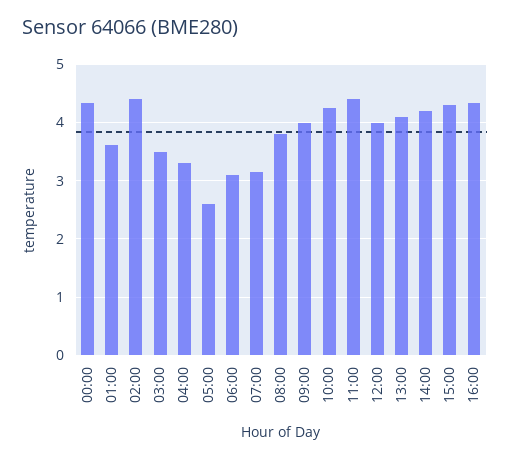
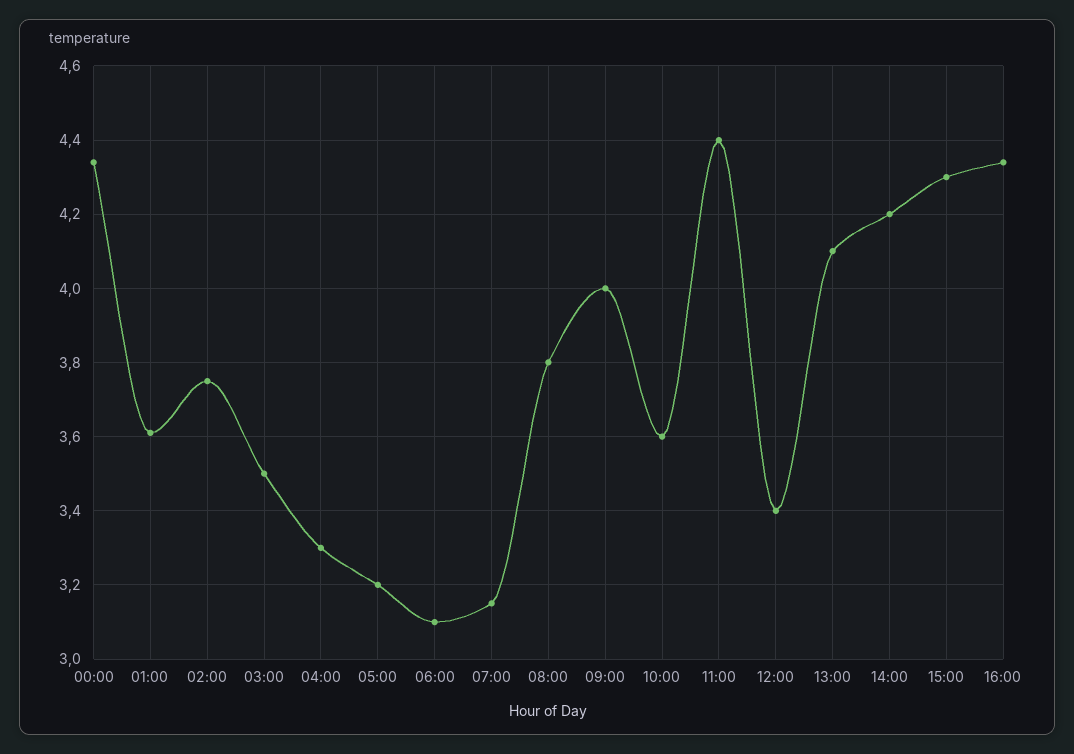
02:00: 4.4 -> 3.75
05:00: 2.6 -> 3.2
10:00: 4.2 -> 3.6
12:00: 4 -> 3.4

